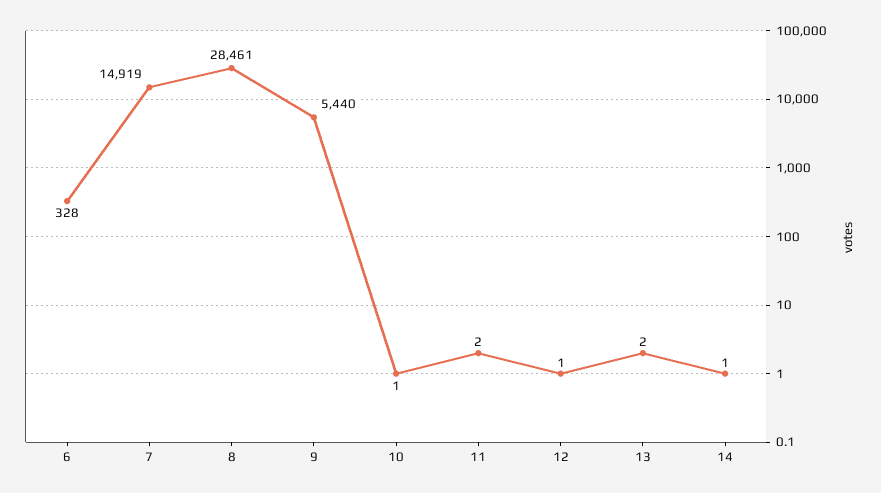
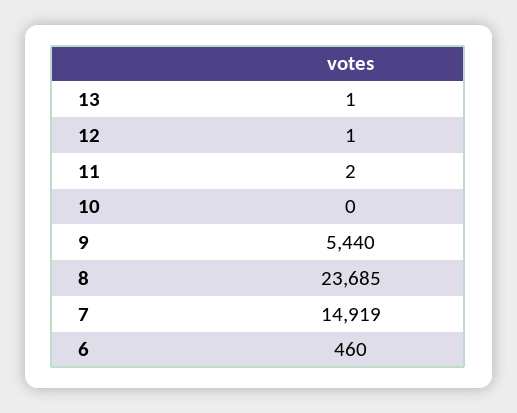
6: 328 -> 460
8: 28461 -> 23685
10: 1 -> 0
13: 2 -> 1
14: 1 -> none

